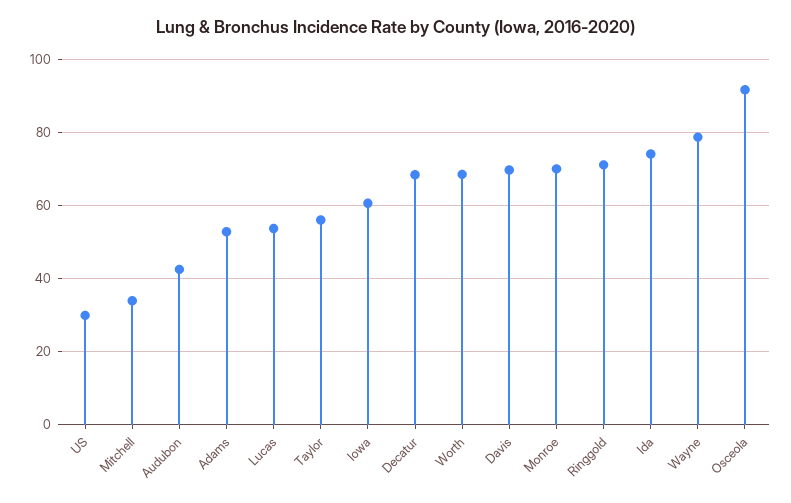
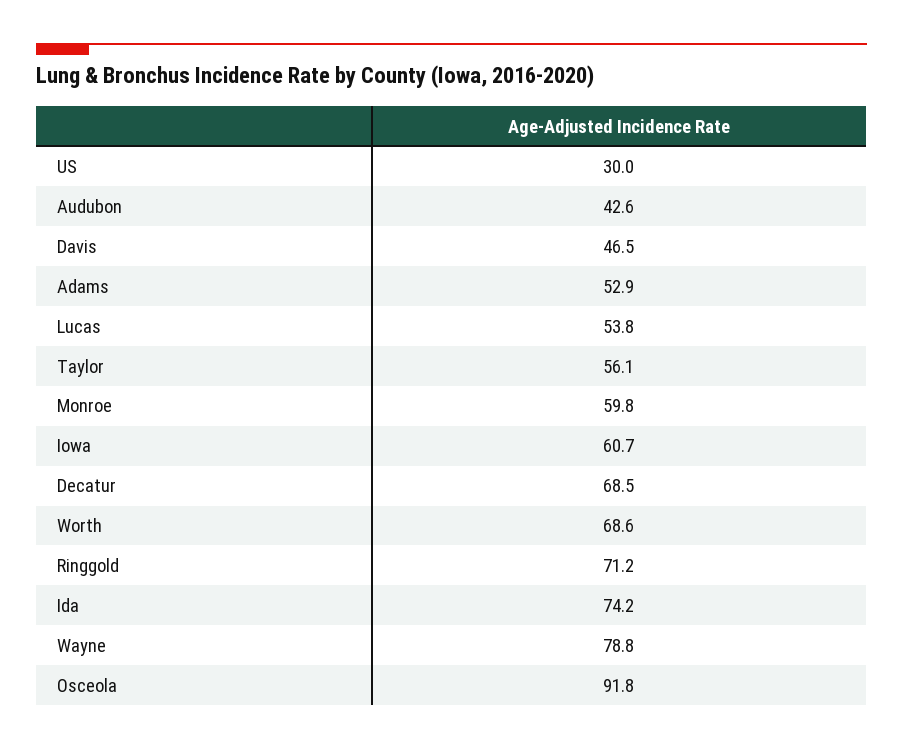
Mitchell: 34 -> none
Davis: 70 -> 46.5
Monroe: 70 -> 59.8

